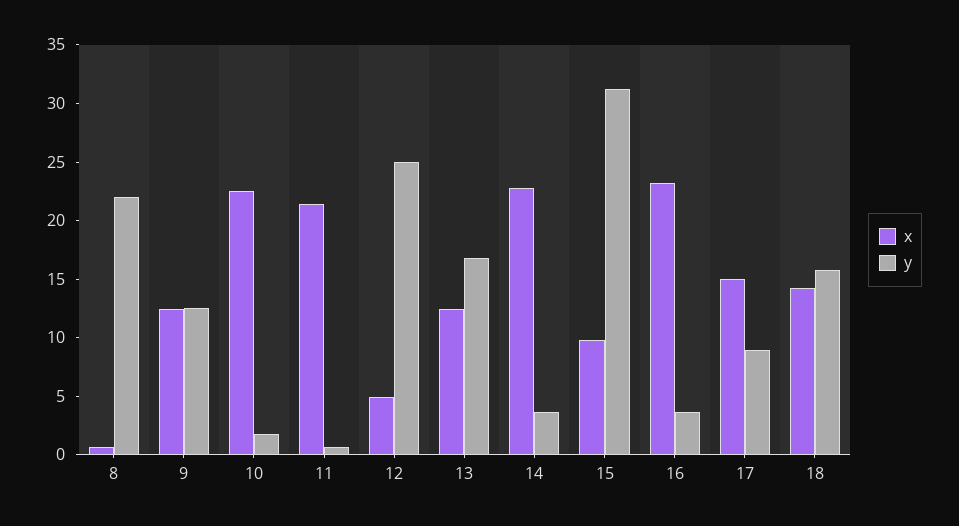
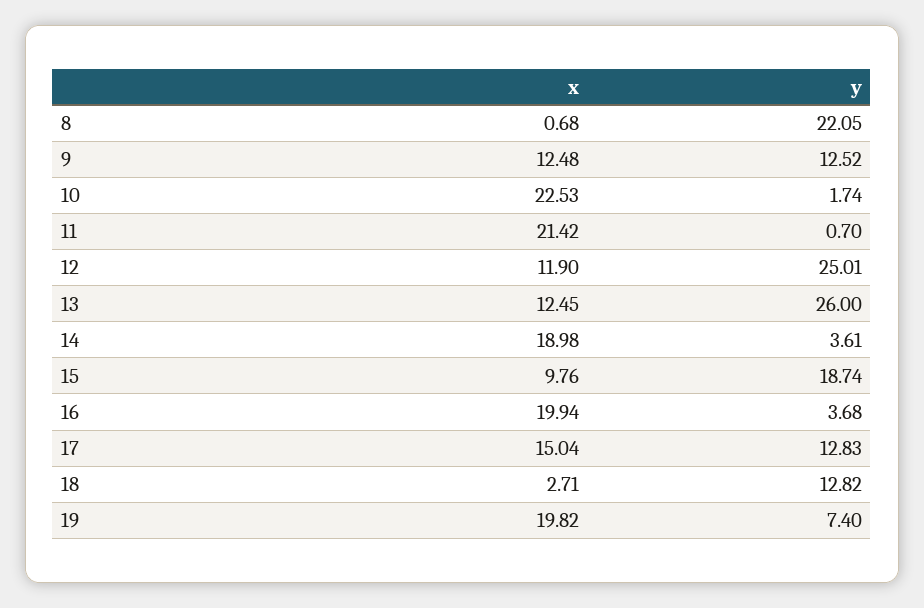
x, 12: 5 -> 11.9
y, 13: 17 -> 26
x, 14: 23 -> 18.98
y, 15: 31 -> 18.74
x, 16: 23 -> 19.94
y, 17: 9 -> 12.83
x, 18: 14 -> 2.71
y, 18: 16 -> 12.82
x, 19: none -> 19.82
y, 19: none -> 7.4

